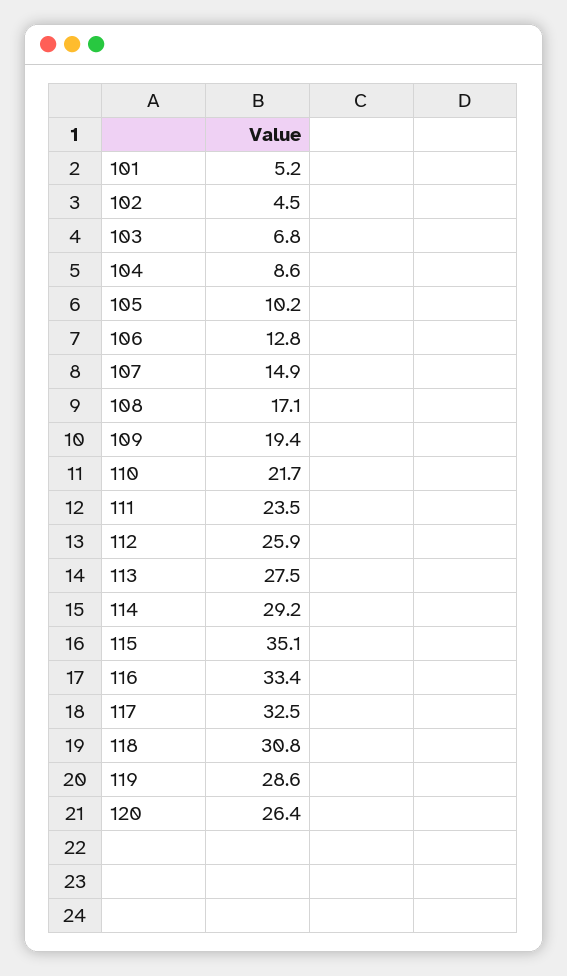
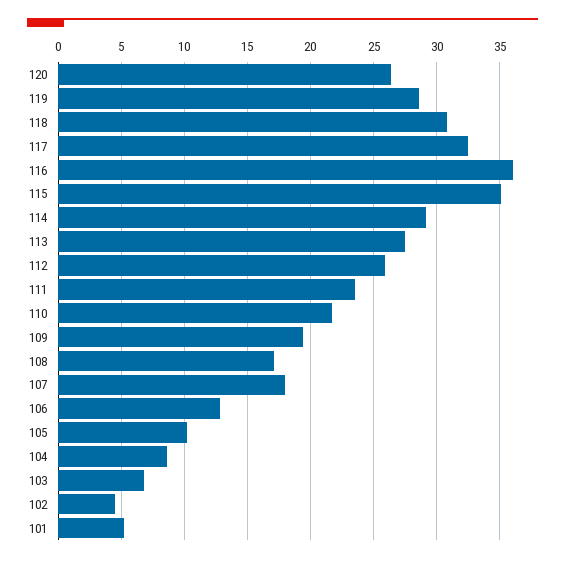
107: 14.9 -> 18
116: 33.4 -> 36

